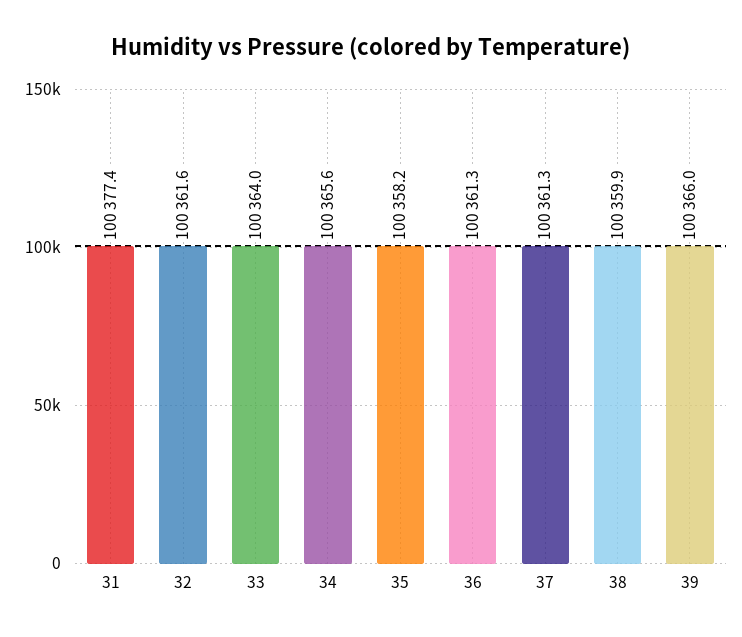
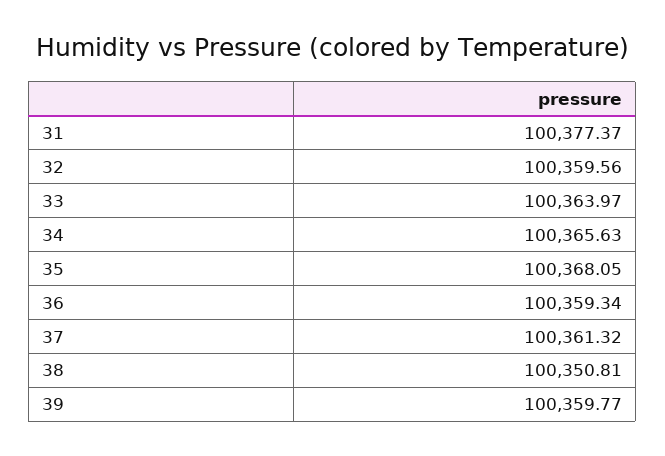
32: 100361.6 -> 100359.56
35: 100358.2 -> 100368.05
36: 100361.3 -> 100359.34
38: 100359.9 -> 100350.81
39: 100366 -> 100359.77

